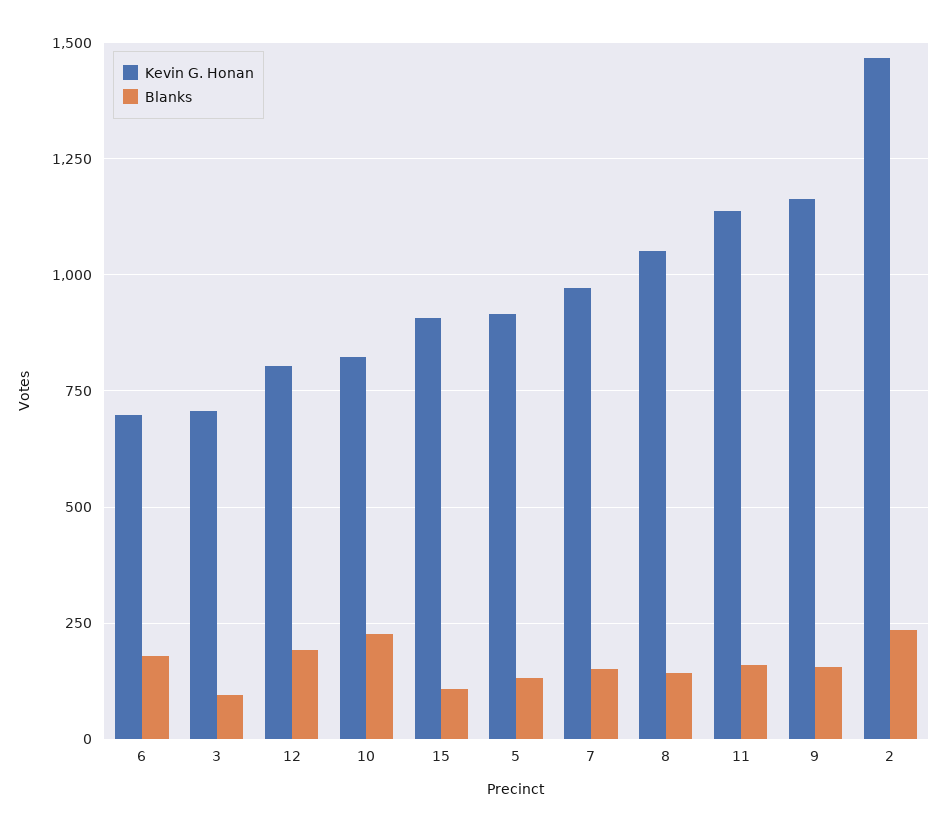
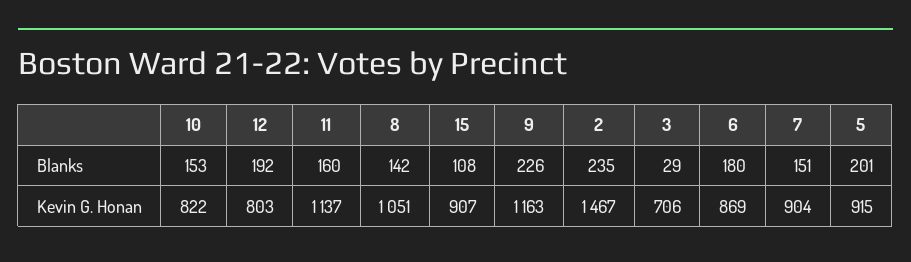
Kevin G. Honan, 6: 700 -> 869
Blanks, 3: 100 -> 29
Blanks, 10: 225 -> 153
Blanks, 5: 125 -> 201
Kevin G. Honan, 7: 975 -> 904
Blanks, 9: 150 -> 226

